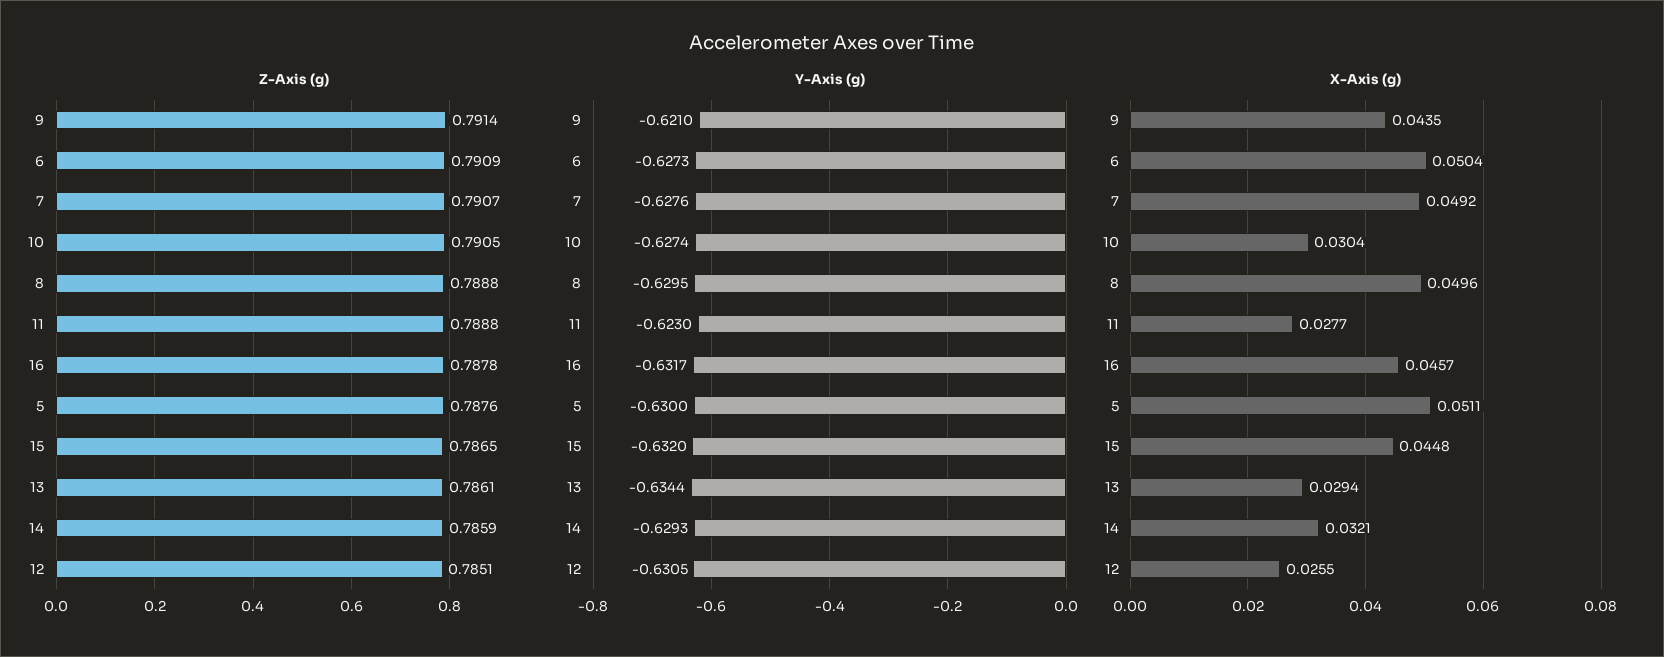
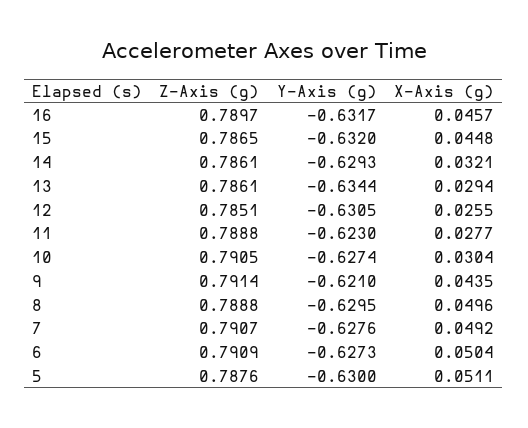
Z-Axis (g), 16: 0.7878 -> 0.7897
Z-Axis (g), 14: 0.7859 -> 0.7861

